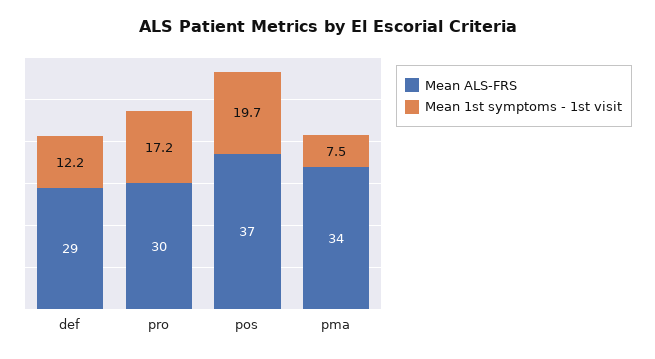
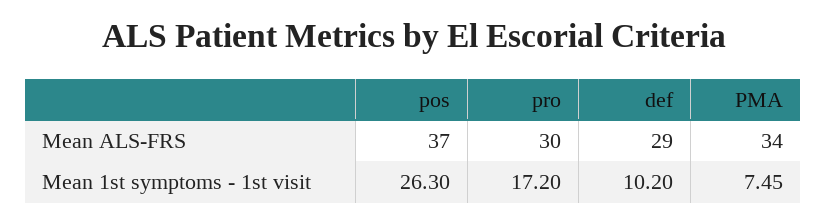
Mean 1st symptoms - 1st visit, def: 12.2 -> 10.2
Mean 1st symptoms - 1st visit, pos: 19.7 -> 26.3

